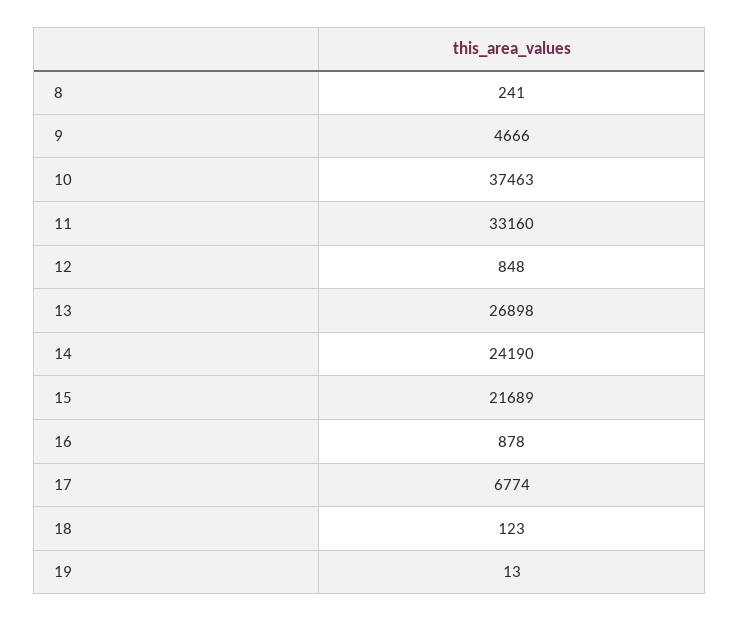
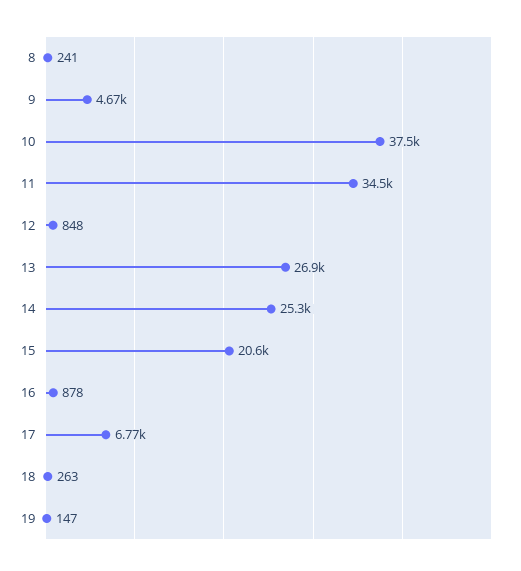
11: 33160 -> 34500
14: 24190 -> 25300
15: 21689 -> 20600
18: 123 -> 263
19: 13 -> 147

